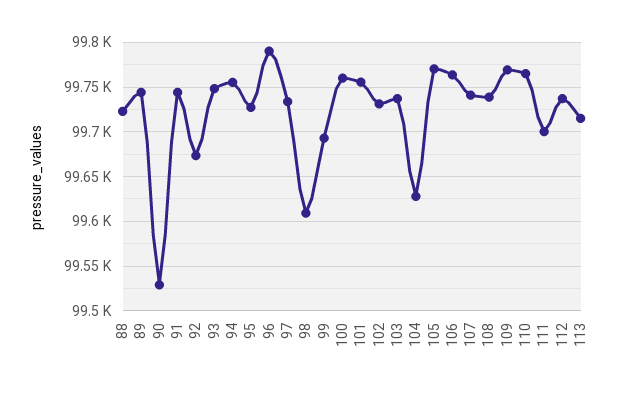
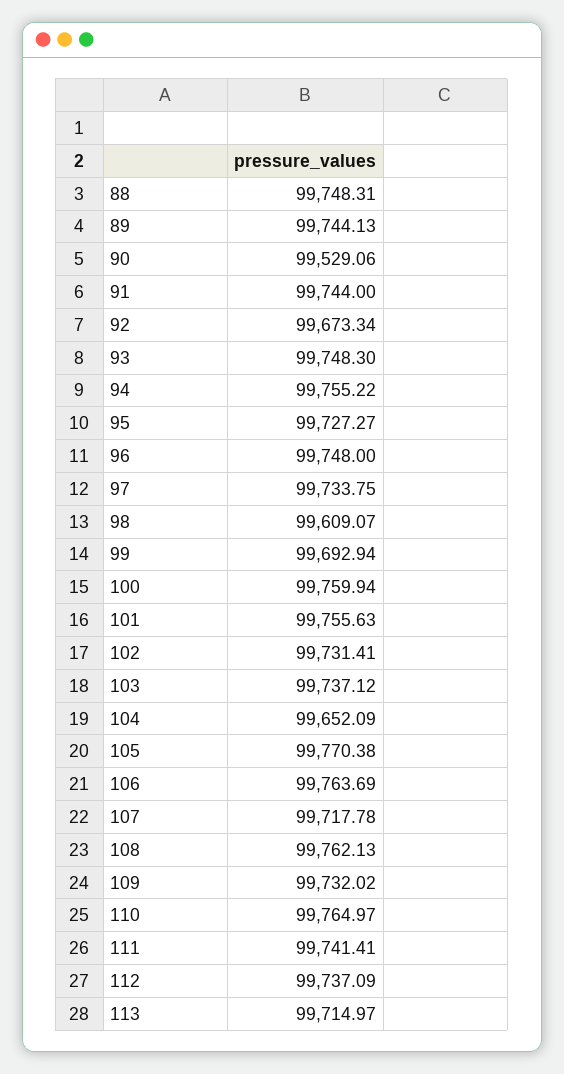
88: 99720 -> 99748.31
96: 99790 -> 99748
104: 99630 -> 99652.09
107: 99740 -> 99717.78
108: 99740 -> 99762.13
109: 99770 -> 99732.02
111: 99700 -> 99741.41

